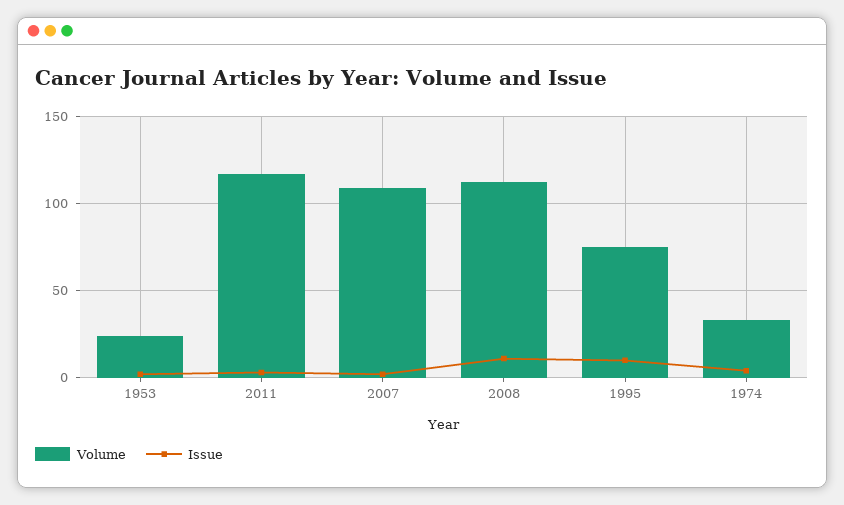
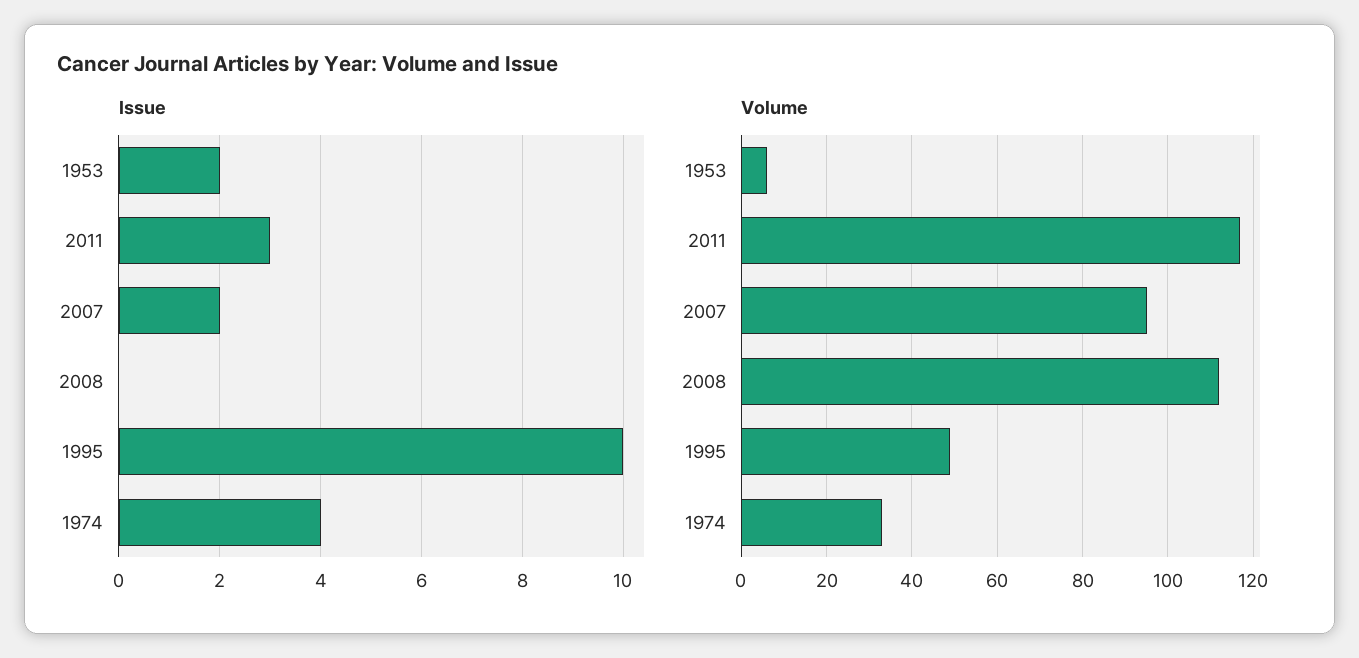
Volume, 1953: 25 -> 5
Volume, 2007: 110 -> 95
Issue, 2008: 10 -> 0
Volume, 1995: 75 -> 50

